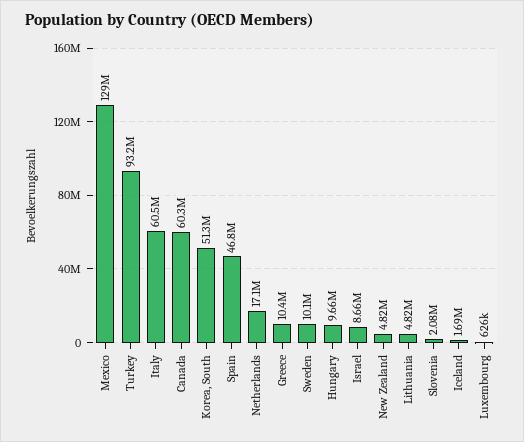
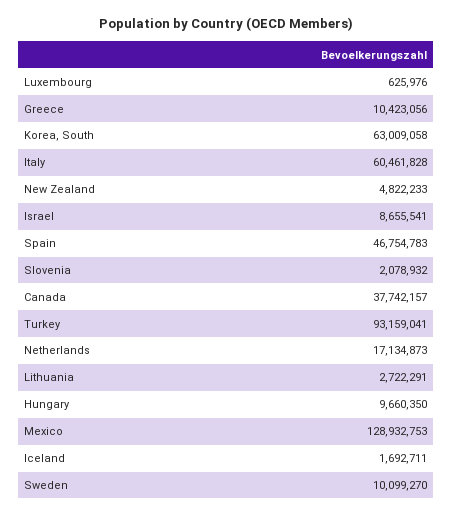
Canada: 60300000 -> 37742157
Korea, South: 51300000 -> 63009058
Lithuania: 4820000 -> 2722291

